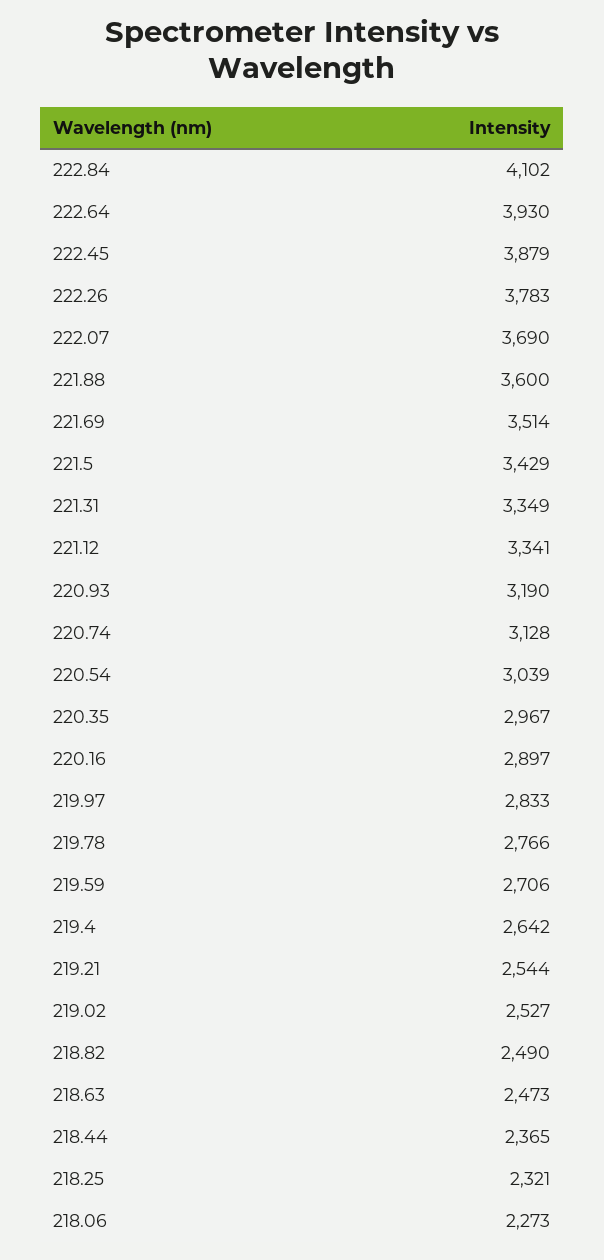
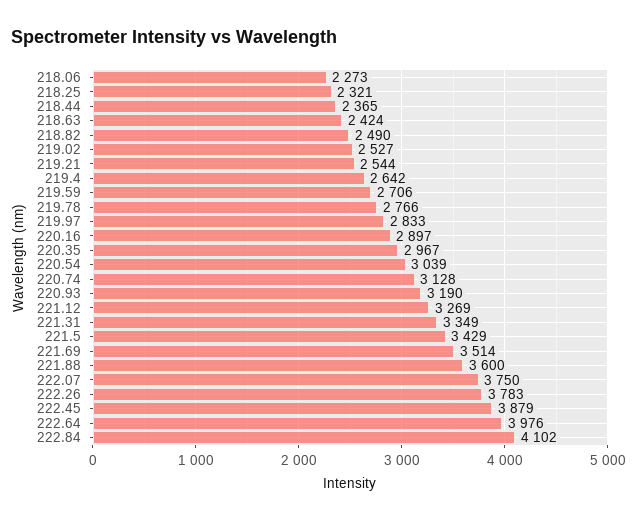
222.64: 3930 -> 3976
222.07: 3690 -> 3750
221.12: 3341 -> 3269
218.63: 2473 -> 2424

